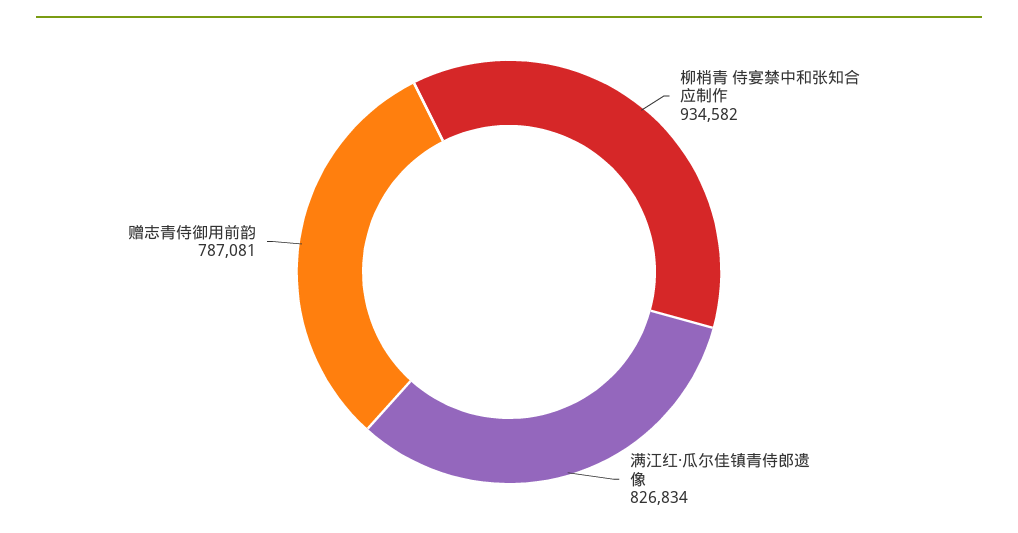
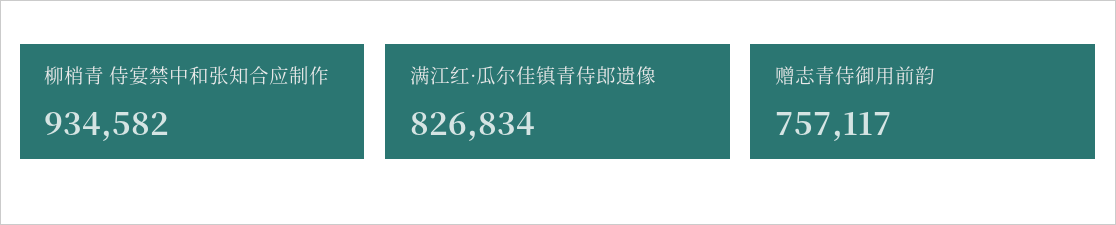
赠志青侍御用前韵: 787081 -> 757117

